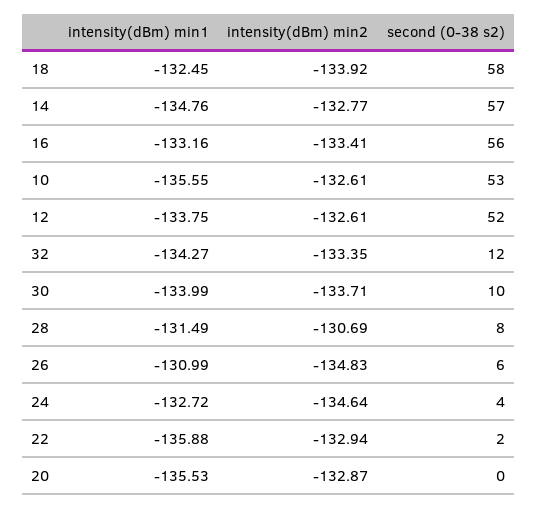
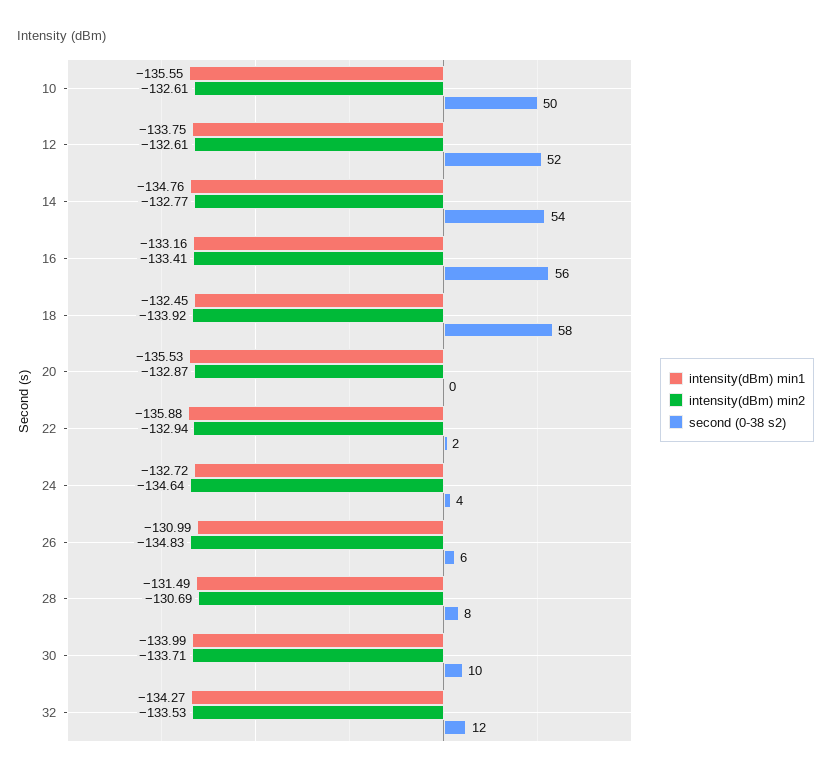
second (0-38 s2), 14: 57 -> 54
second (0-38 s2), 10: 53 -> 50
intensity(dBm) min2, 32: -133.35 -> -133.53

